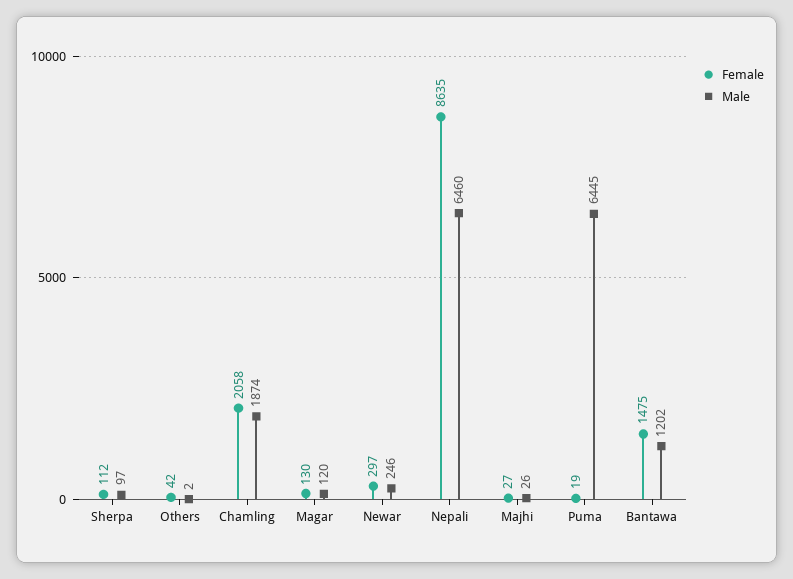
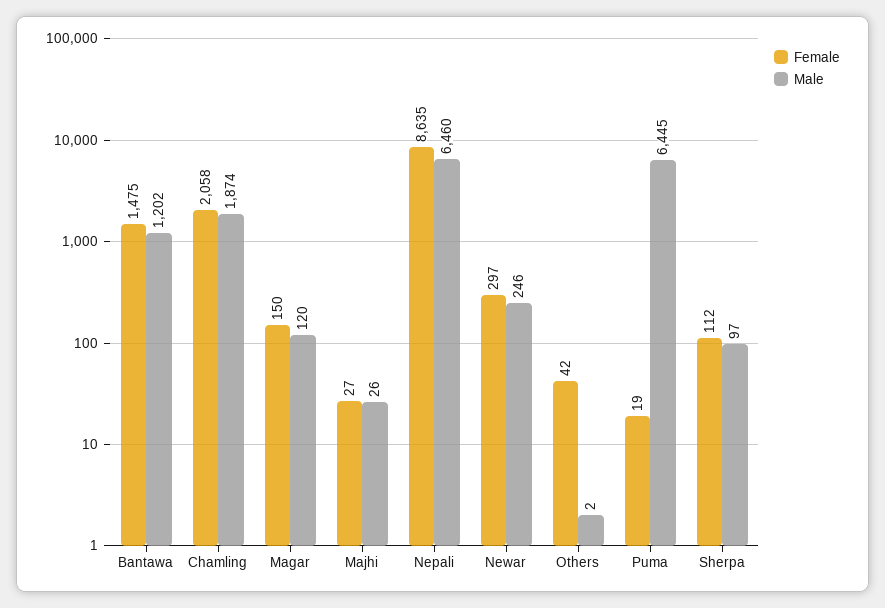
Female, Magar: 130 -> 150

